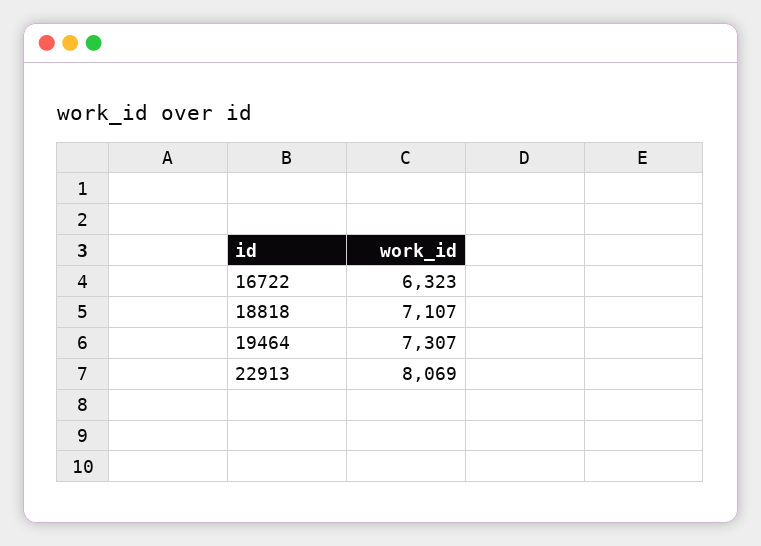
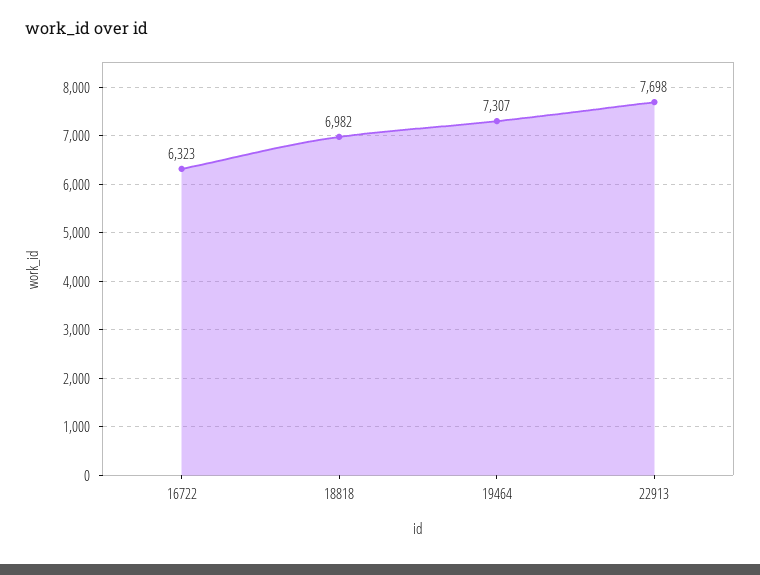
18818: 7107 -> 6982
22913: 8069 -> 7698

